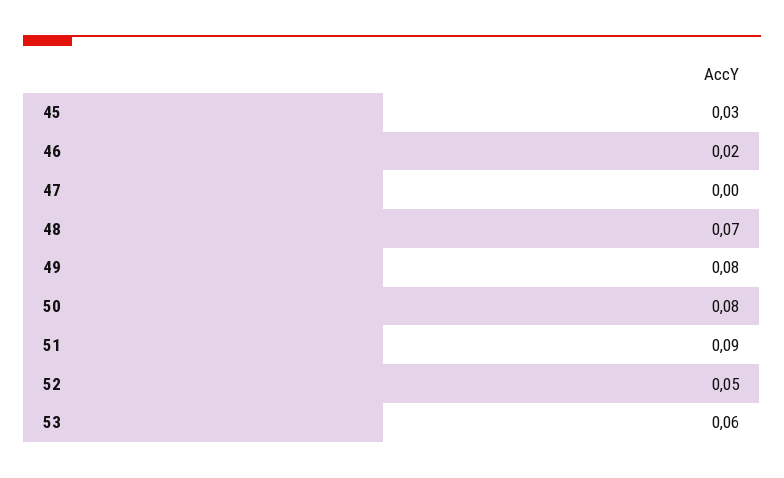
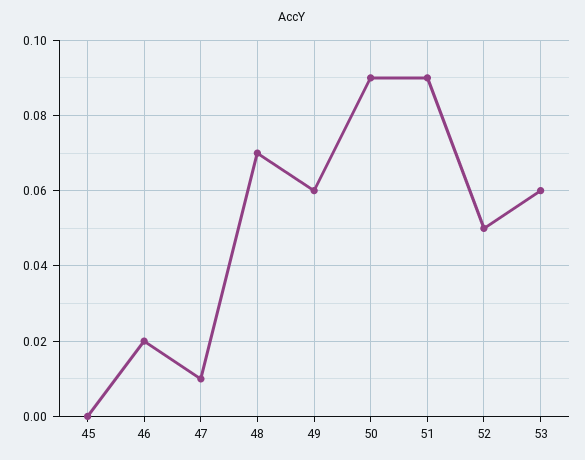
45: 0.03 -> 0
47: 0 -> 0.01
49: 0.08 -> 0.06
50: 0.08 -> 0.09

